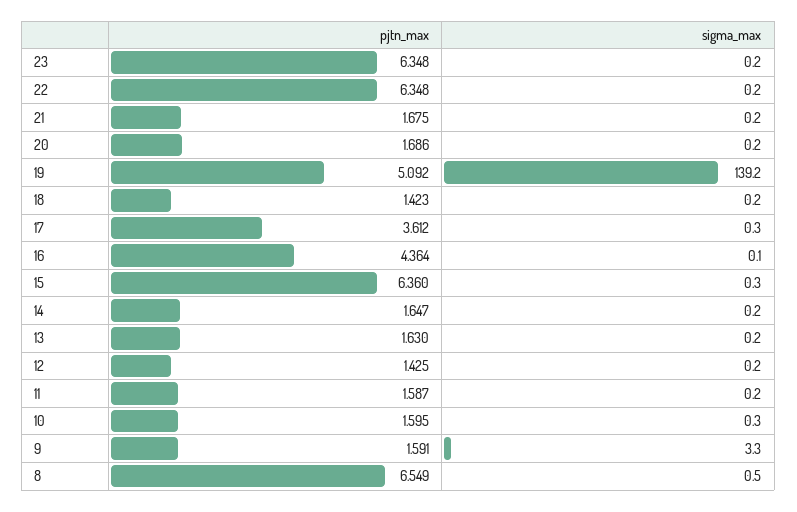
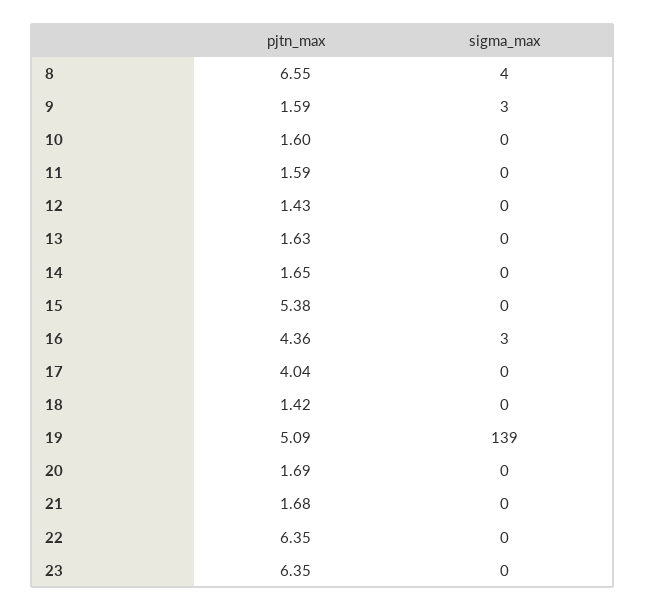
pjtn_max, 17: 3.612 -> 4.04
sigma_max, 16: 0.1 -> 3
pjtn_max, 15: 6.36 -> 5.38
sigma_max, 8: 0.5 -> 4

